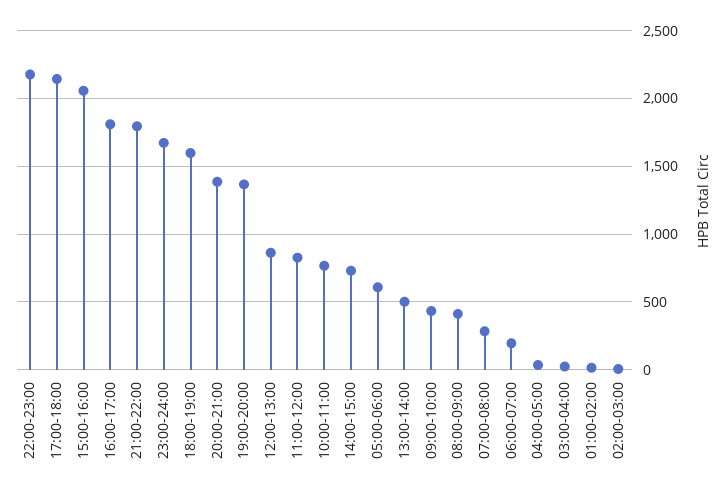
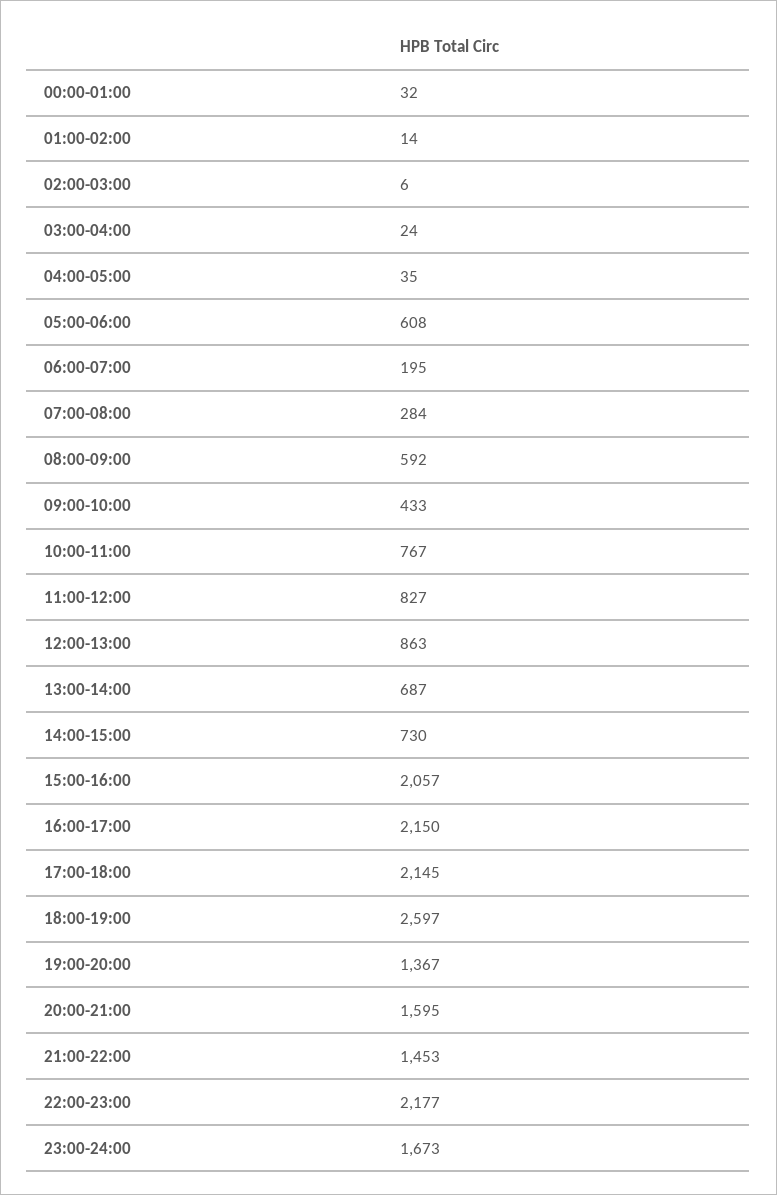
16:00-17:00: 1800 -> 2150
21:00-22:00: 1800 -> 1453
18:00-19:00: 1600 -> 2597
20:00-21:00: 1400 -> 1595
13:00-14:00: 500 -> 687
08:00-09:00: 400 -> 592
00:00-01:00: none -> 32

